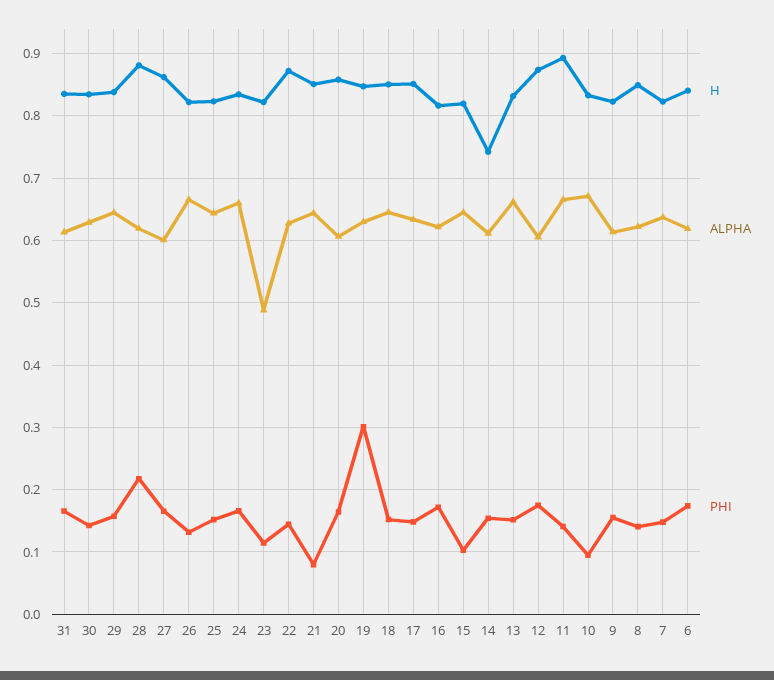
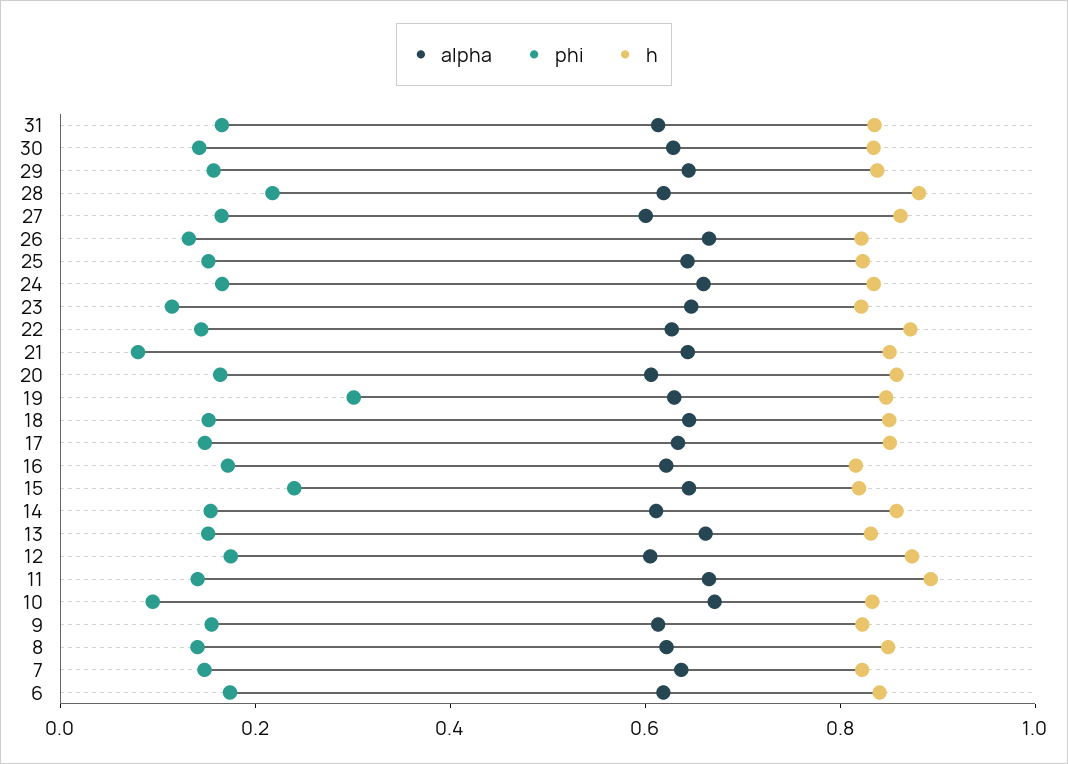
ALPHA, 23: 0.49 -> 0.65
PHI, 15: 0.1 -> 0.25
H, 14: 0.74 -> 0.85

